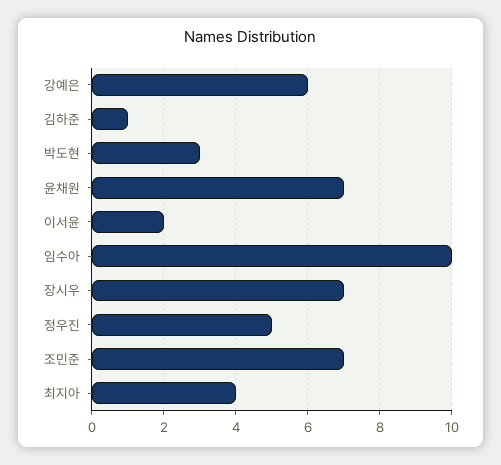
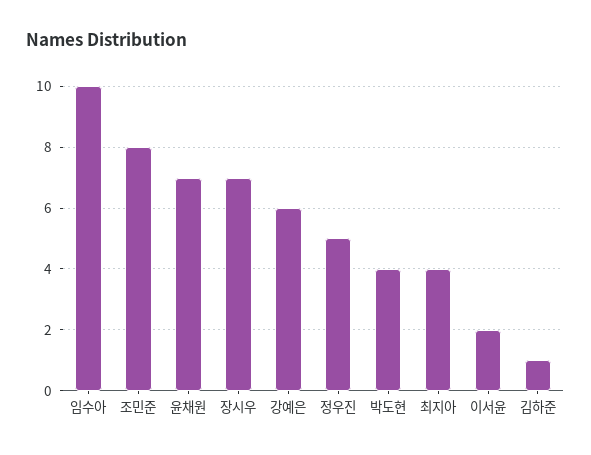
박도현: 3 -> 4
조민준: 7 -> 8

